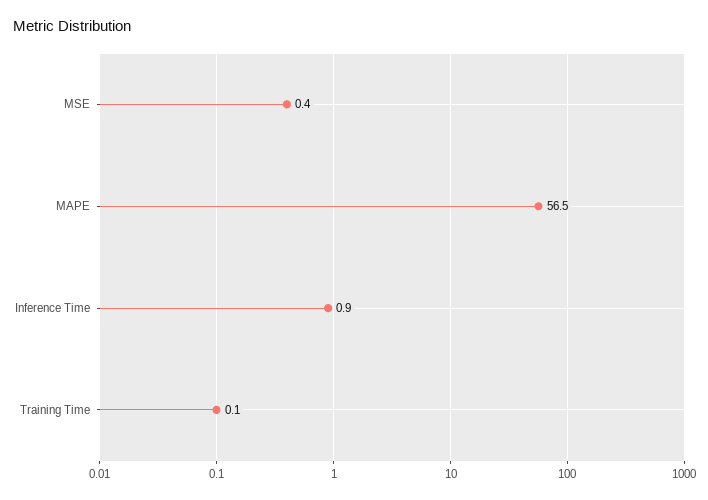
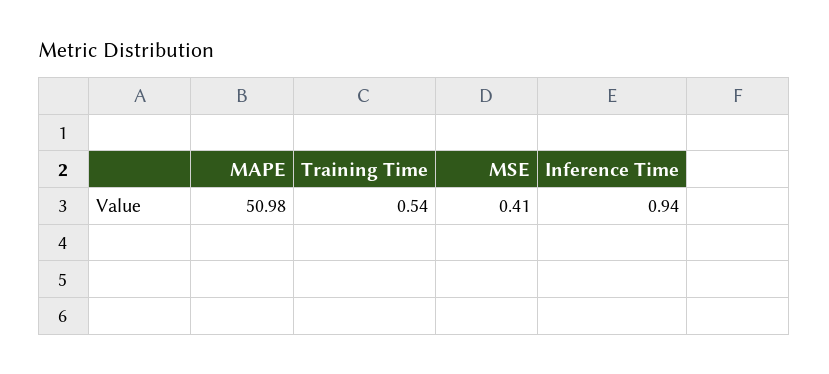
MAPE: 56.5 -> 50.98
Training Time: 0.1 -> 0.54

